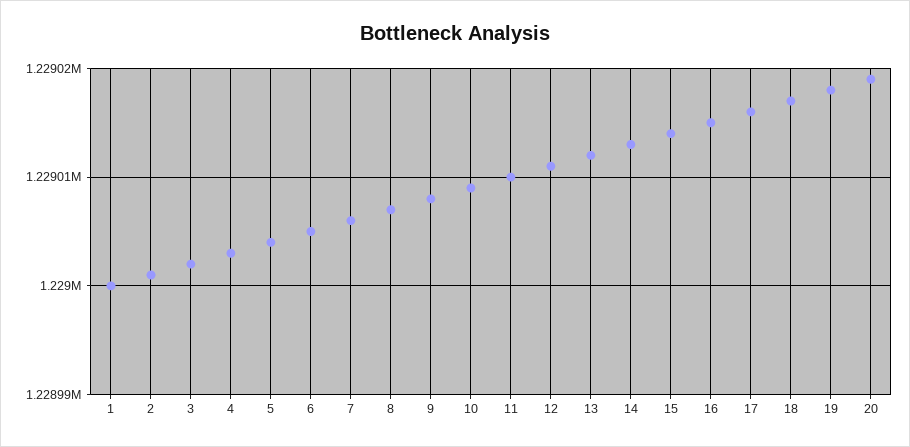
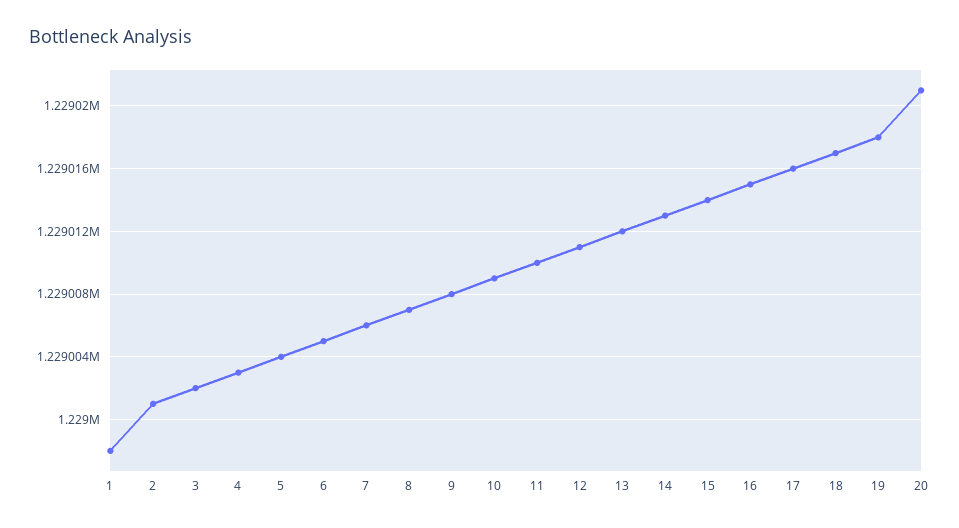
1: 1229000 -> 1228998
20: 1229019 -> 1229021

